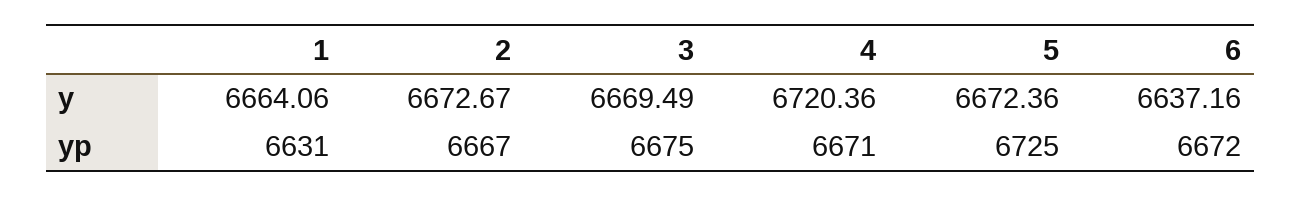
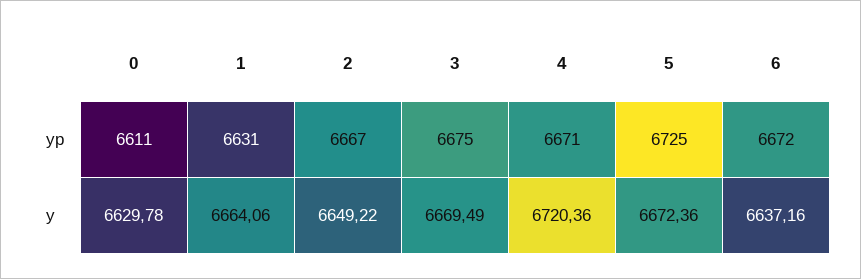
2, y: 6672.67 -> 6649.22
0, yp: none -> 6611
0, y: none -> 6629.78

